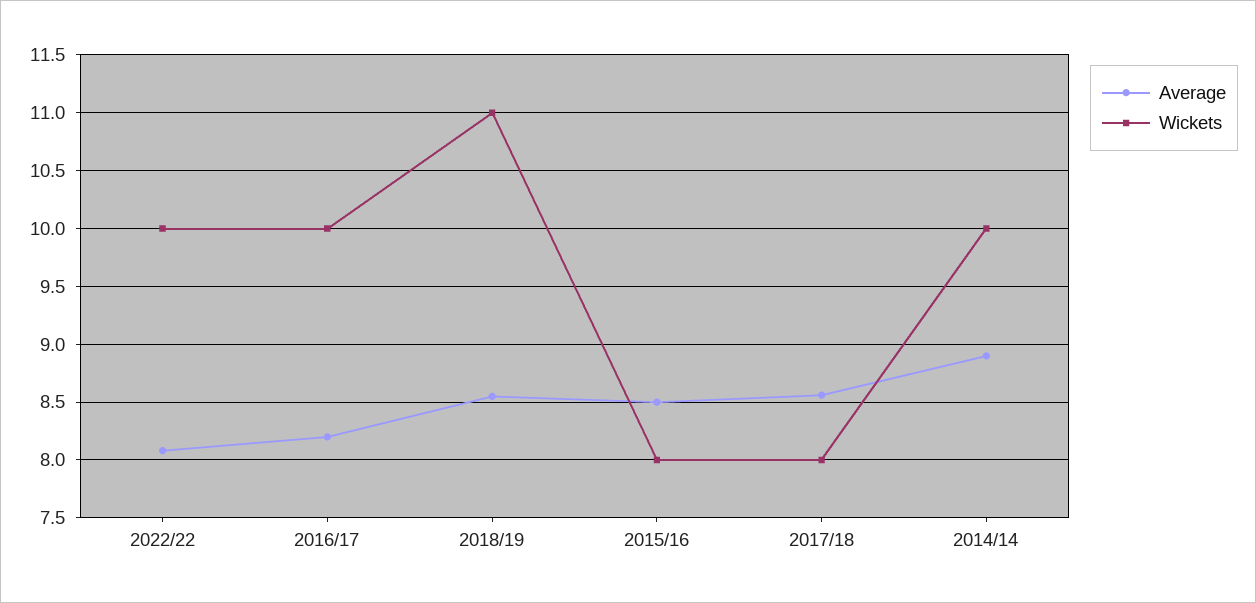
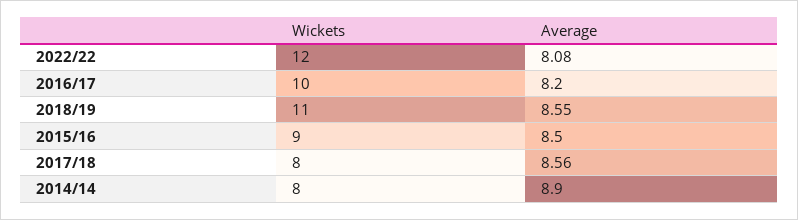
Wickets, 2022/22: 10 -> 12
Wickets, 2015/16: 8 -> 9
Wickets, 2014/14: 10 -> 8

